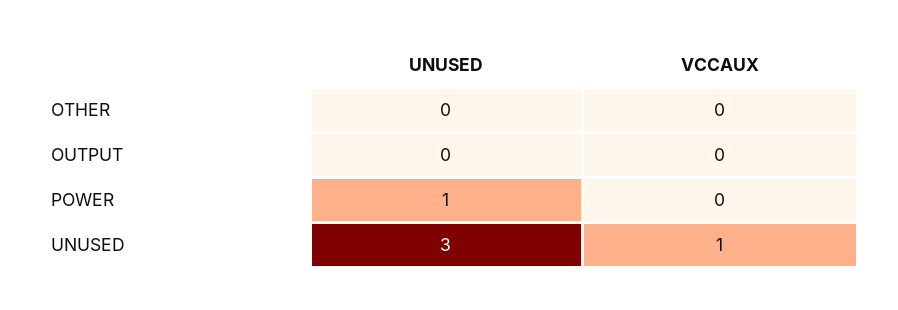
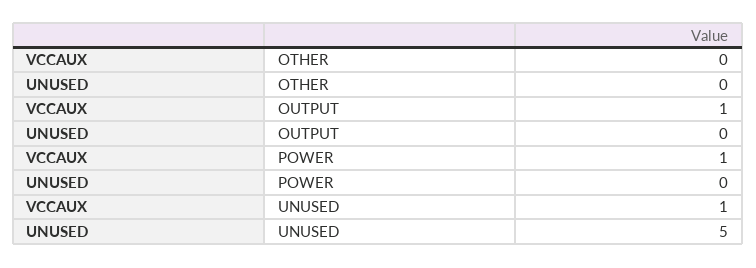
VCCAUX, OUTPUT: 0 -> 1
UNUSED, POWER: 1 -> 0
VCCAUX, POWER: 0 -> 1
UNUSED, UNUSED: 3 -> 5

